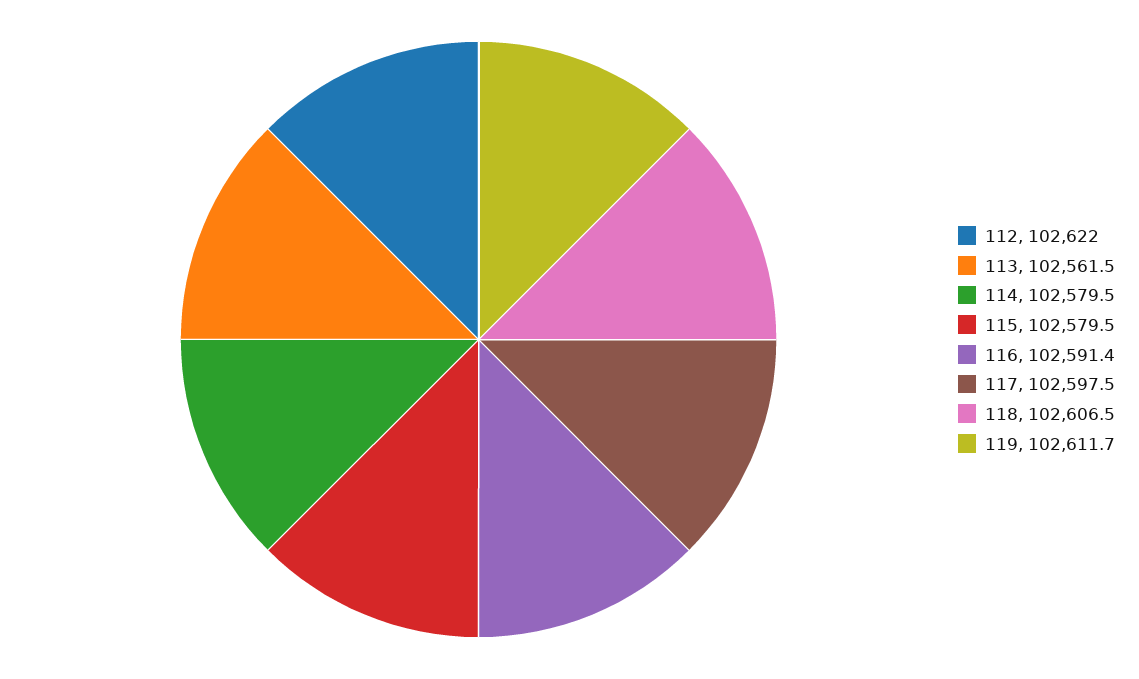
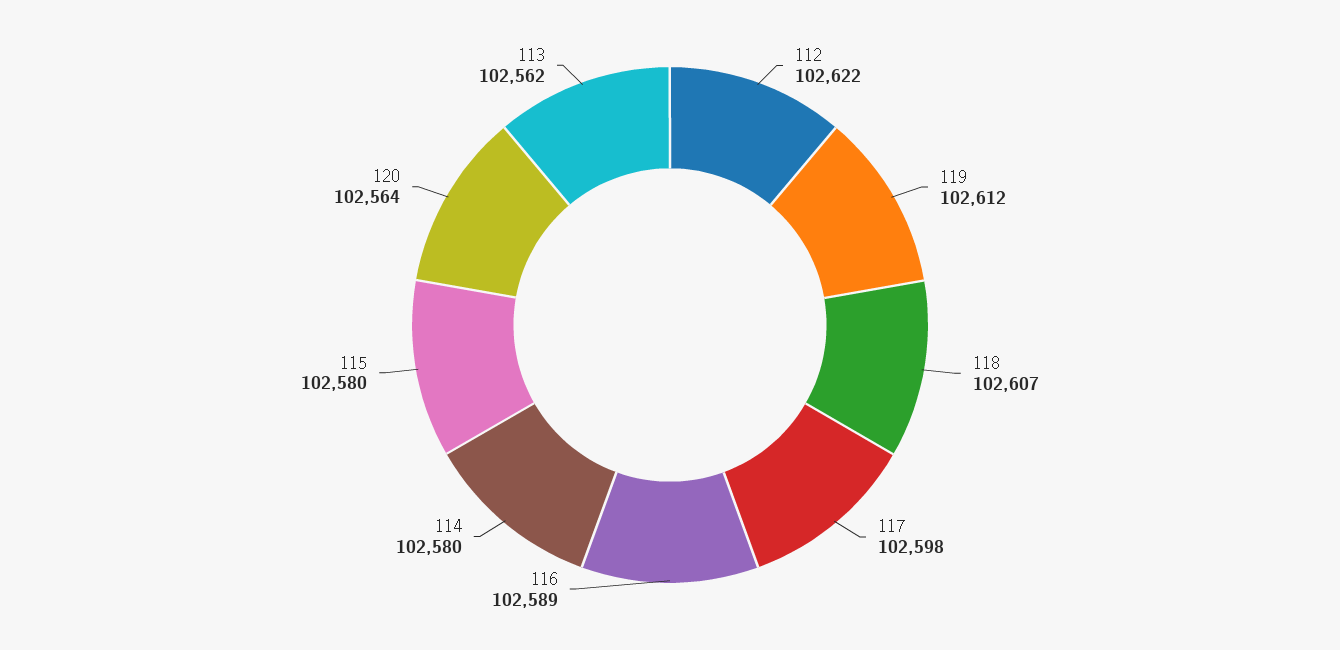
116: 102591.4 -> 102589
120: none -> 102564

